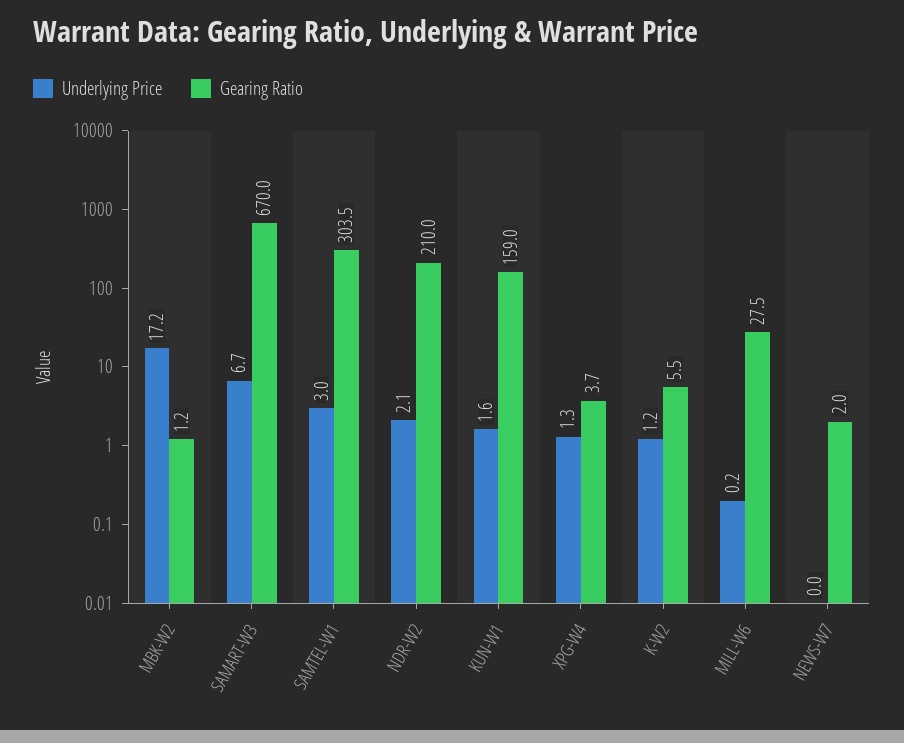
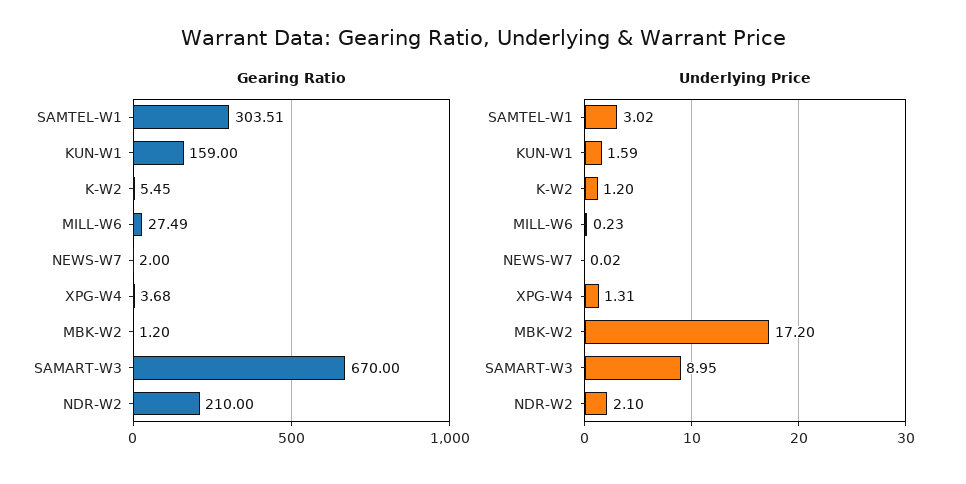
Underlying Price, SAMART-W3: 6.7 -> 8.95

